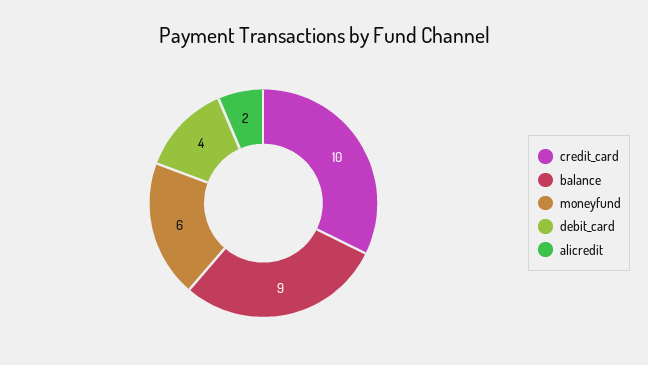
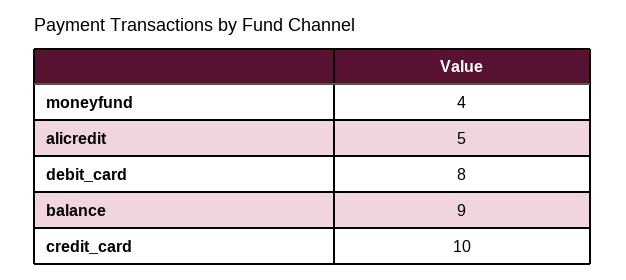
moneyfund: 6 -> 4
debit_card: 4 -> 8
alicredit: 2 -> 5

